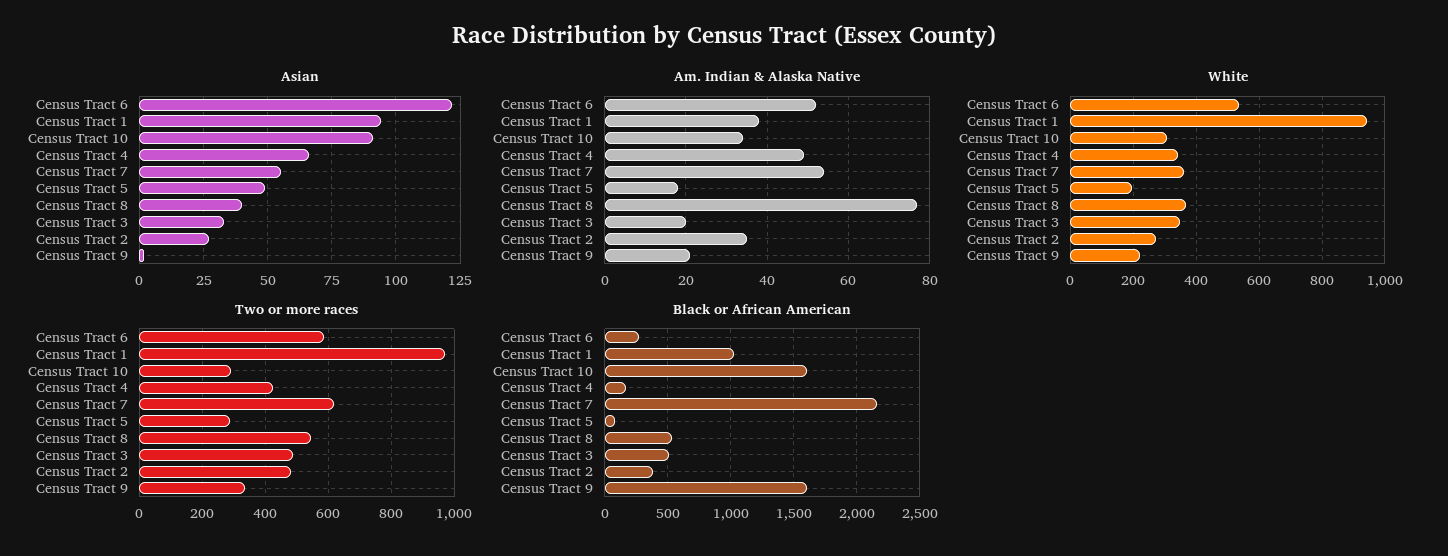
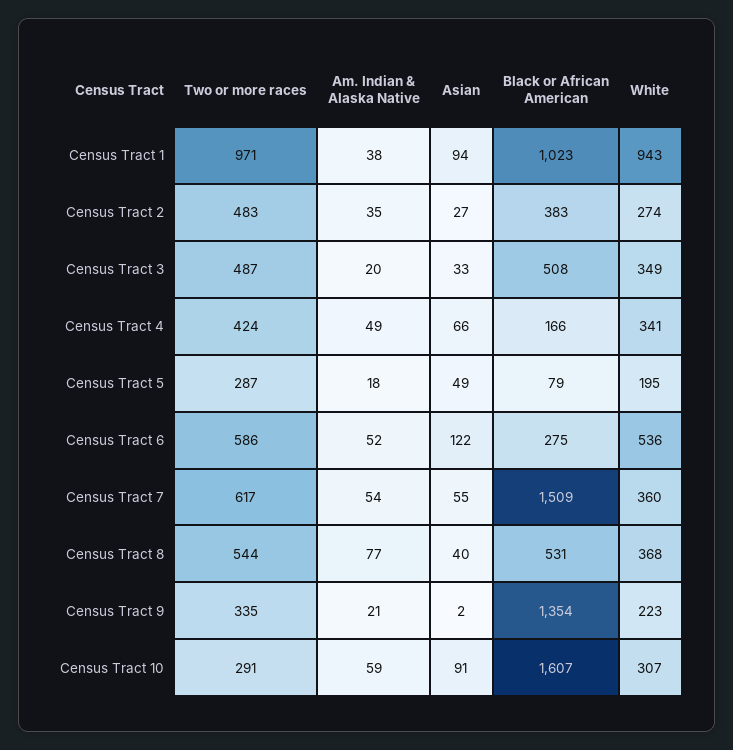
Am. Indian & Alaska Native, Census Tract 10: 35 -> 59
Black or African American, Census Tract 7: 2150 -> 1509
Black or African American, Census Tract 9: 1600 -> 1354

